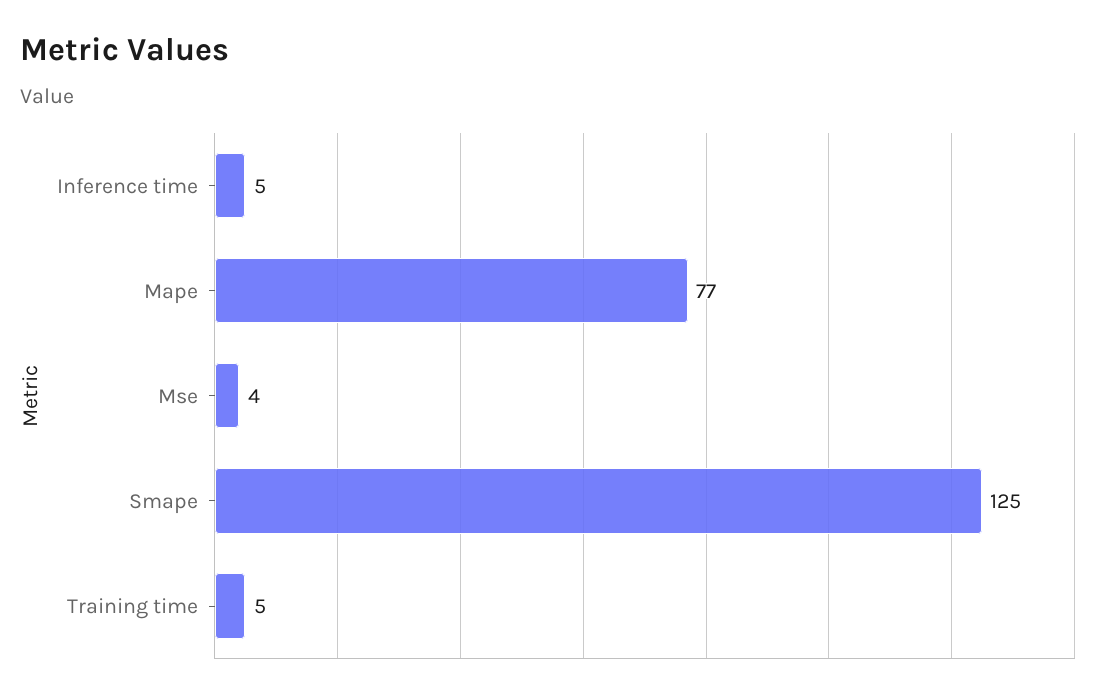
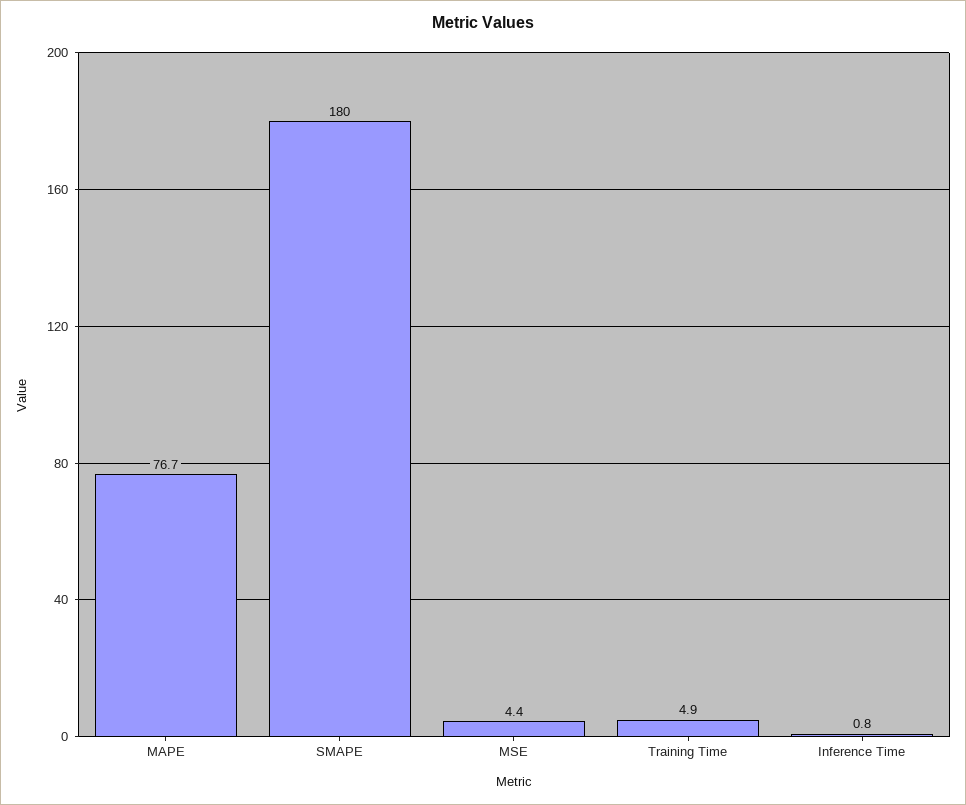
Inference time: 5 -> 0.8
Smape: 125 -> 180

